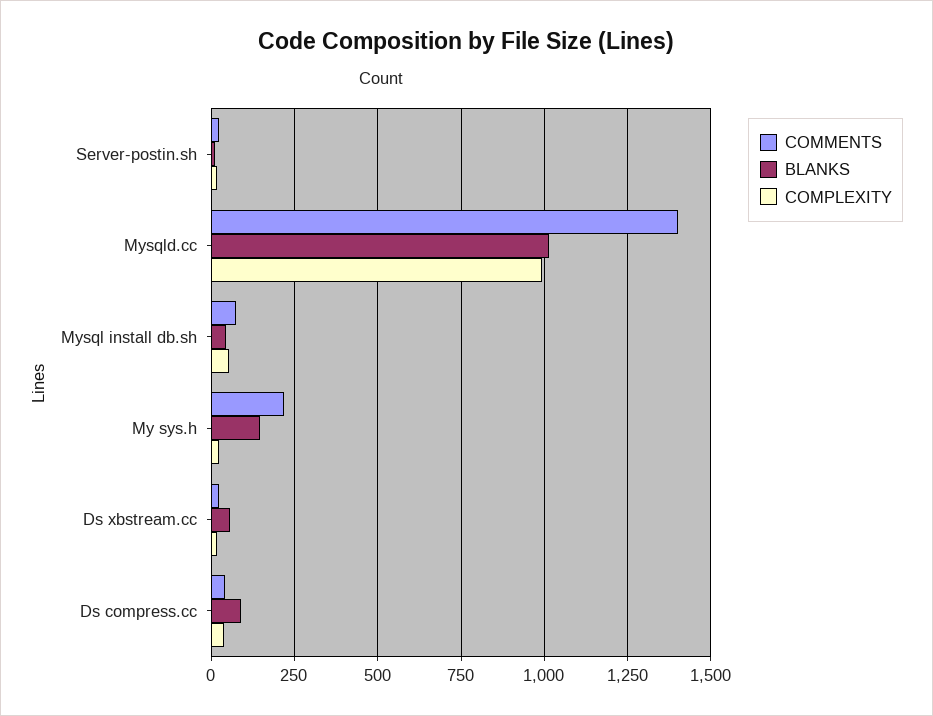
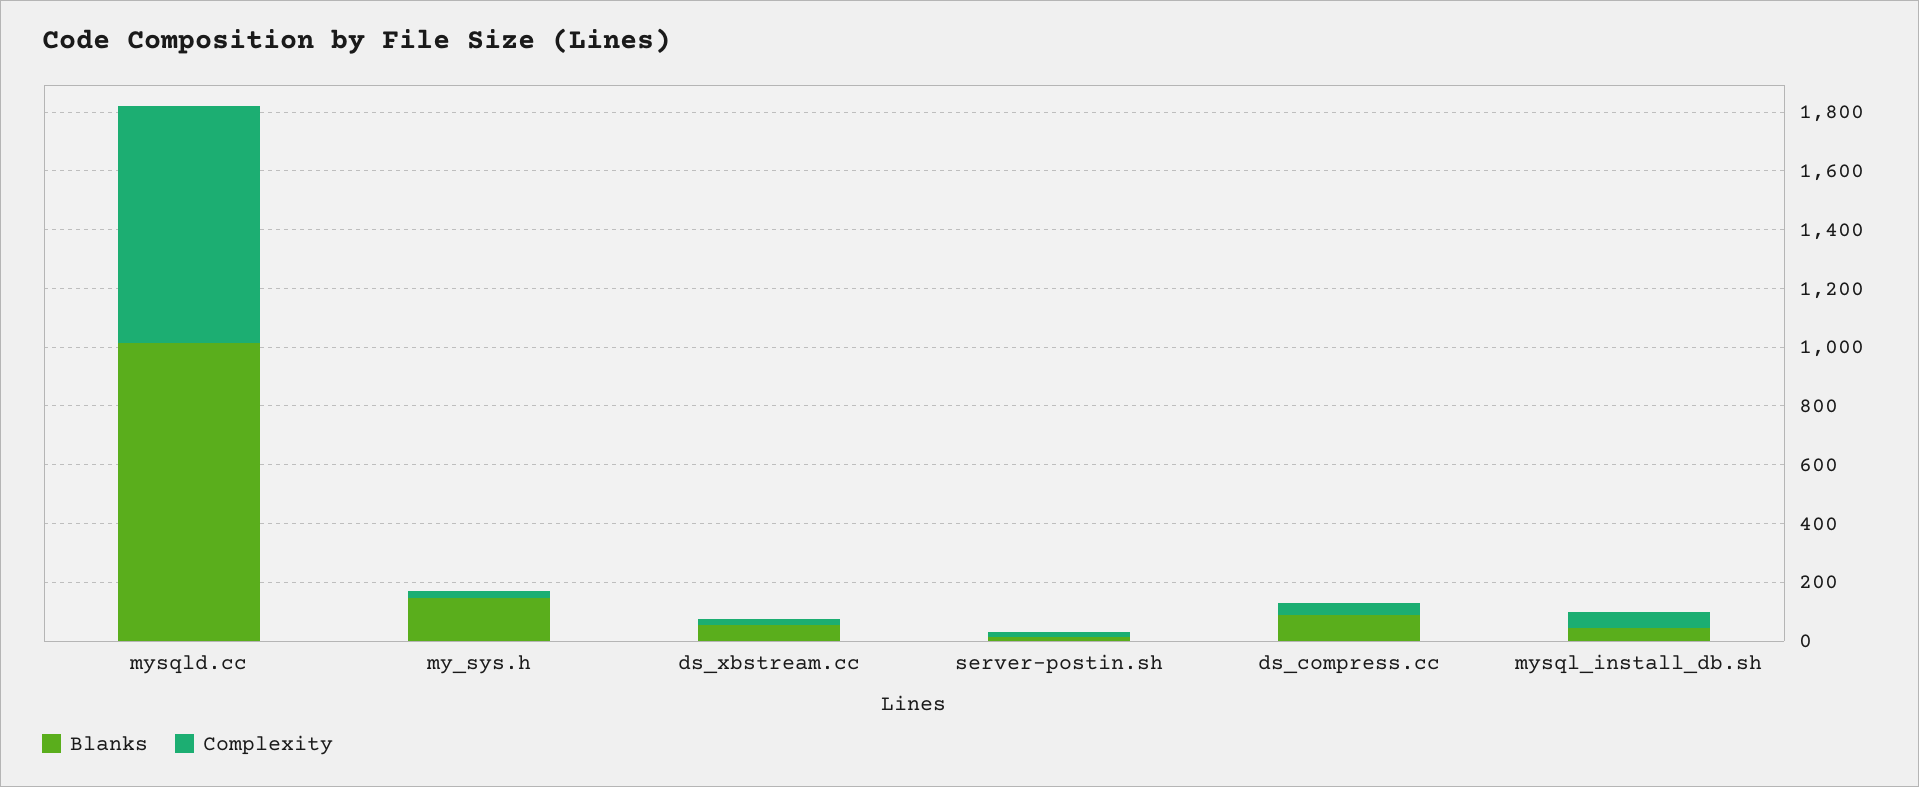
COMMENTS, Server-postin.sh: 25 -> none
COMMENTS, Mysqld.cc: 1400 -> none
COMPLEXITY, Mysqld.cc: 1000 -> 800
COMMENTS, Mysql install db.sh: 75 -> none
COMMENTS, My sys.h: 225 -> none
COMMENTS, Ds xbstream.cc: 25 -> none
COMMENTS, Ds compress.cc: 50 -> none

